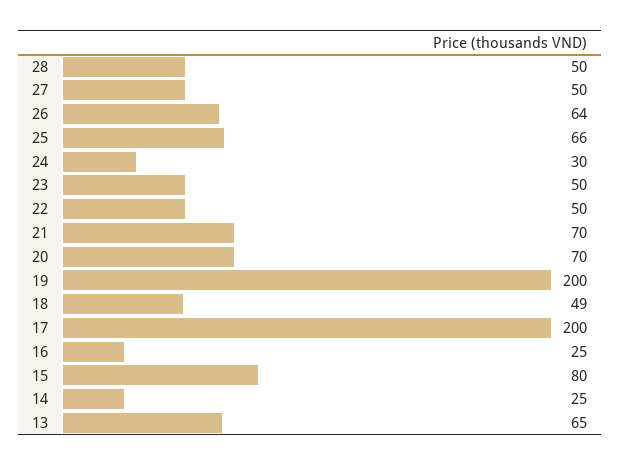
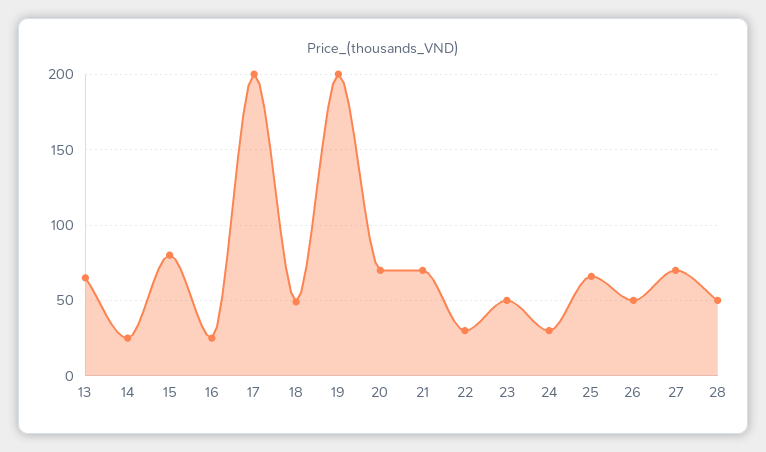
27: 50 -> 70
26: 64 -> 50
22: 50 -> 30

